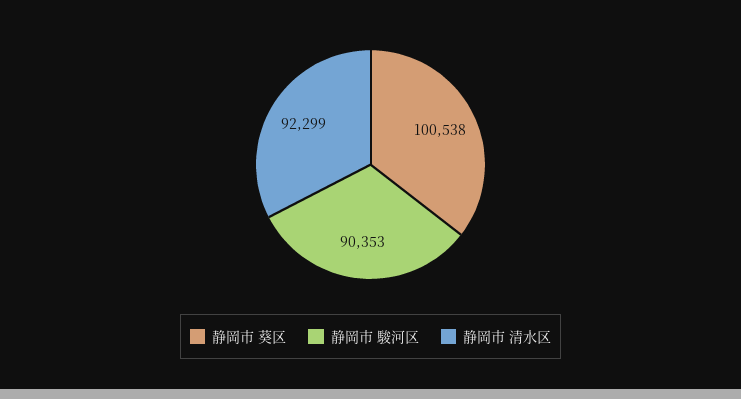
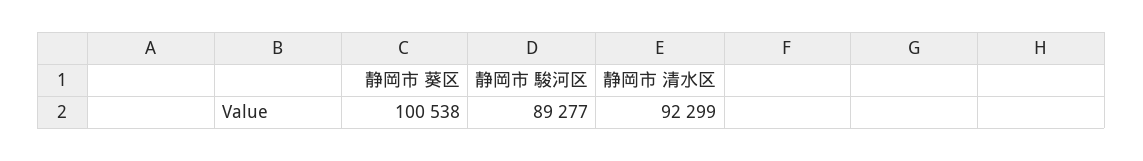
静岡市 駿河区: 90353 -> 89277

